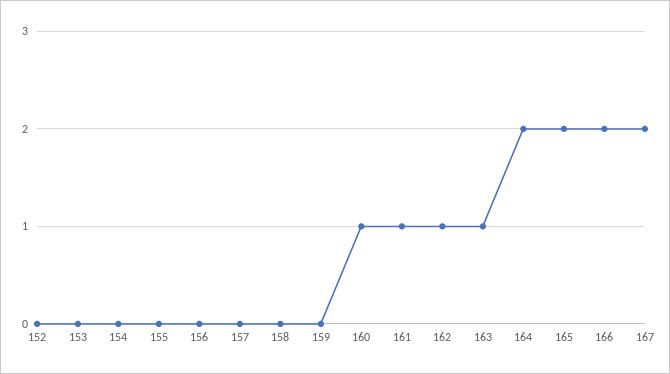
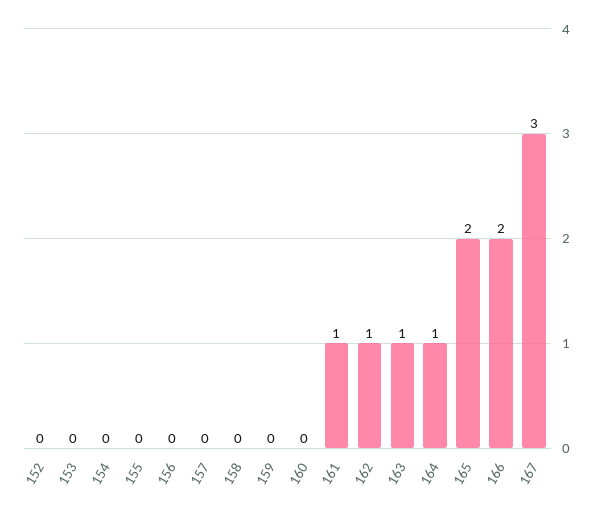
160: 1 -> 0
164: 2 -> 1
167: 2 -> 3

